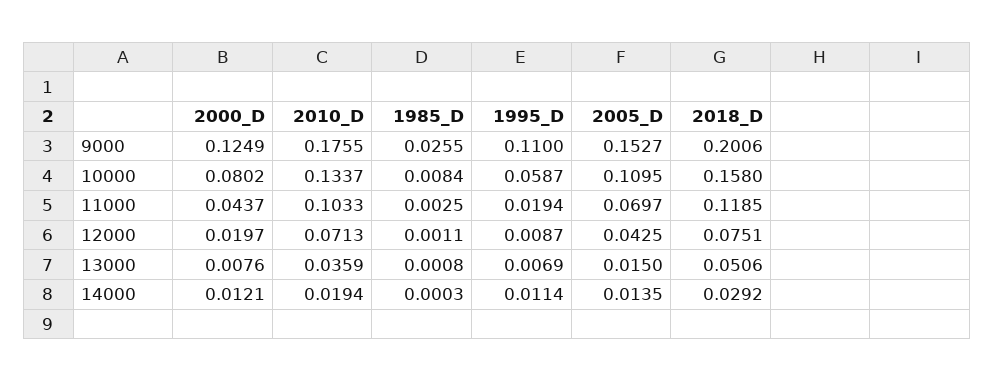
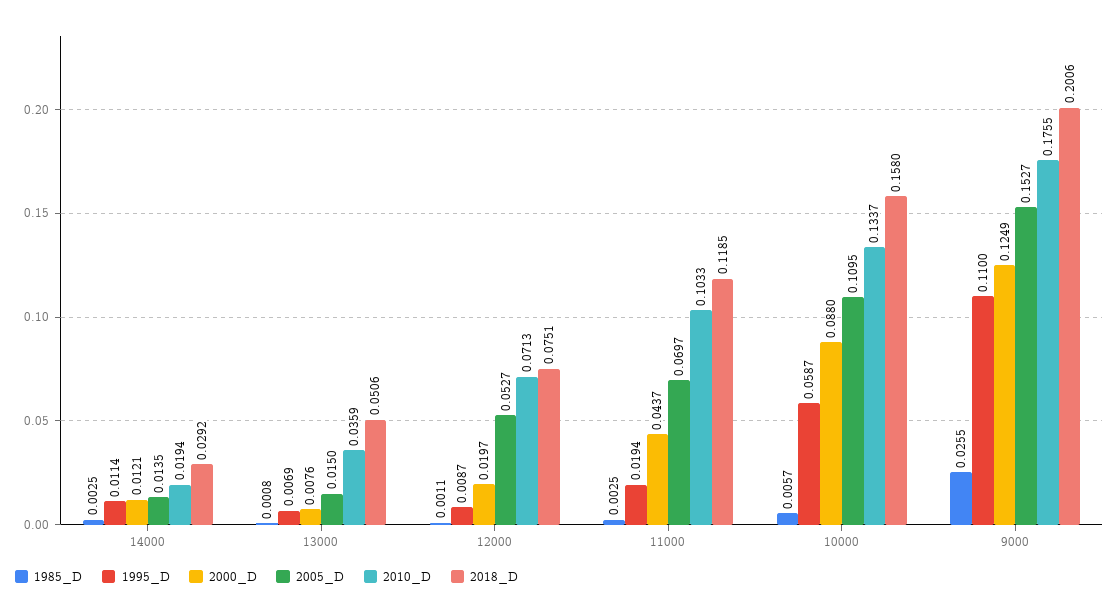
2000_D, 10000: 0.0802 -> 0.088
1985_D, 10000: 0.0084 -> 0.0057
2005_D, 12000: 0.0425 -> 0.0527
1985_D, 14000: 0.0003 -> 0.0025

